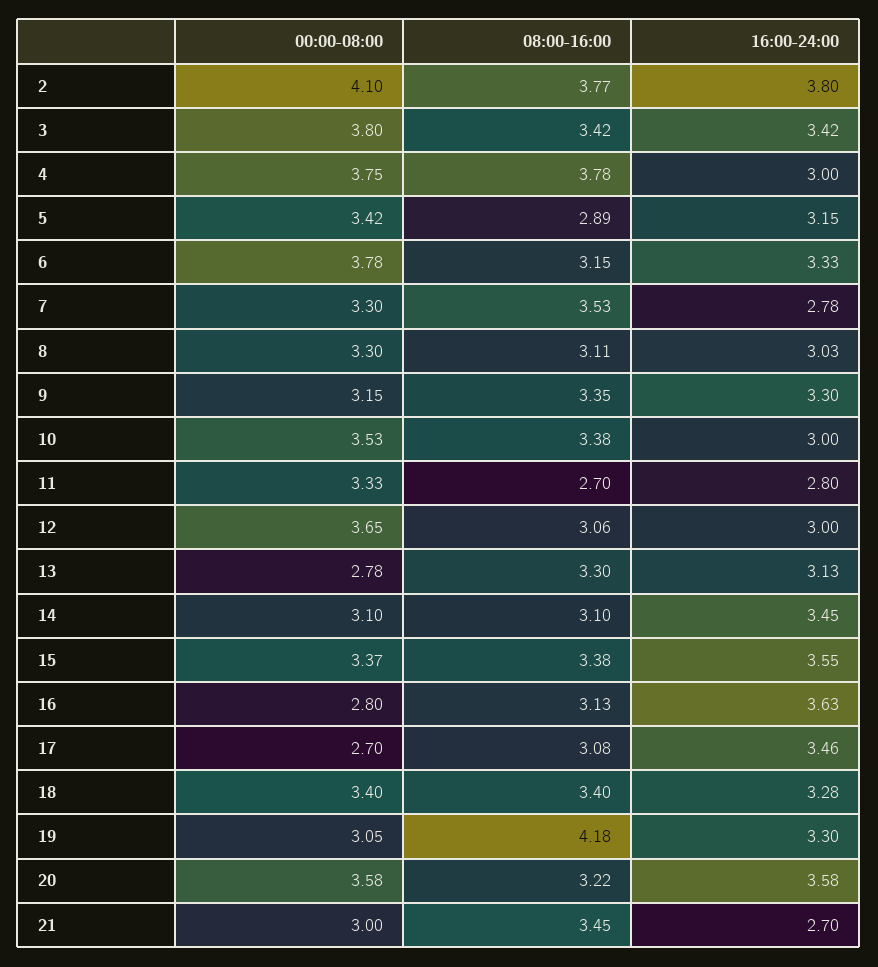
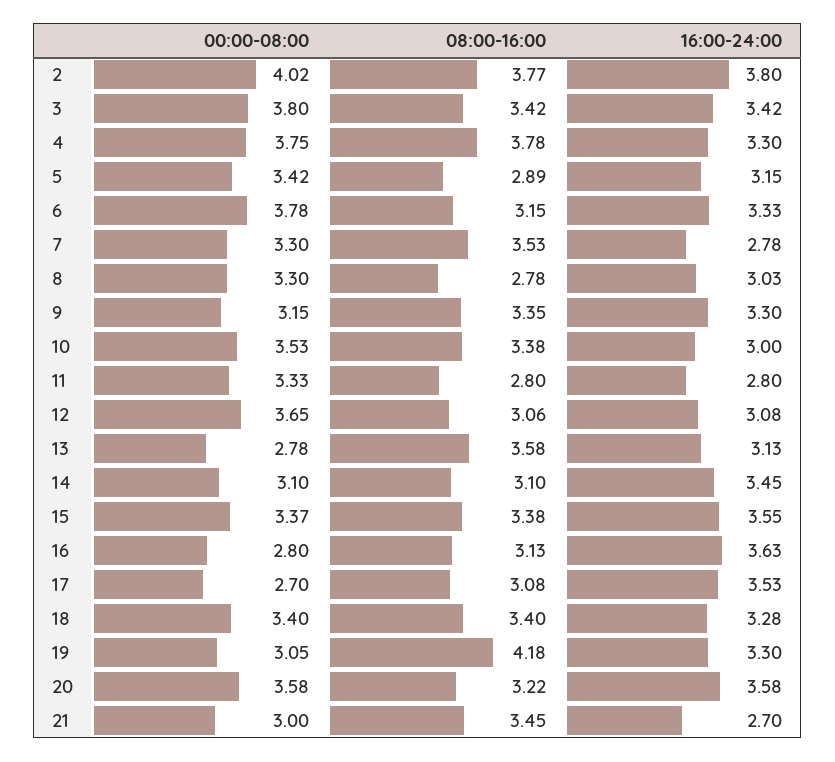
00:00-08:00, 2: 4.1 -> 4.02
16:00-24:00, 4: 3 -> 3.3
08:00-16:00, 8: 3.11 -> 2.78
08:00-16:00, 11: 2.7 -> 2.8
16:00-24:00, 12: 3 -> 3.08
08:00-16:00, 13: 3.3 -> 3.58
16:00-24:00, 17: 3.46 -> 3.53

